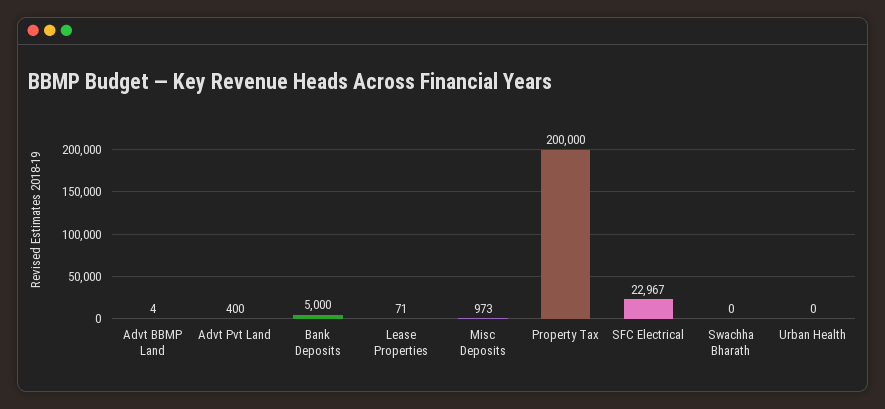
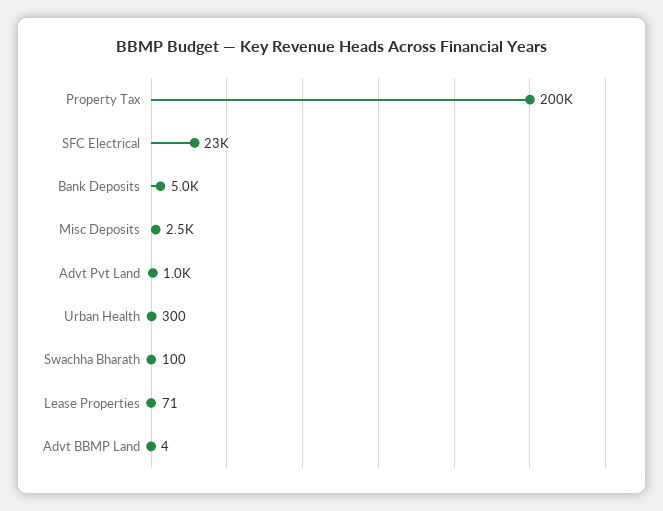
Advt Pvt Land: 400 -> 1000
Misc Deposits: 973 -> 2500
Swachha Bharath: 0 -> 100
Urban Health: 0 -> 300

